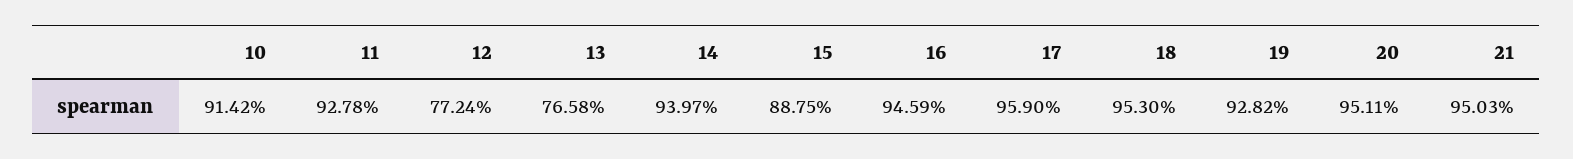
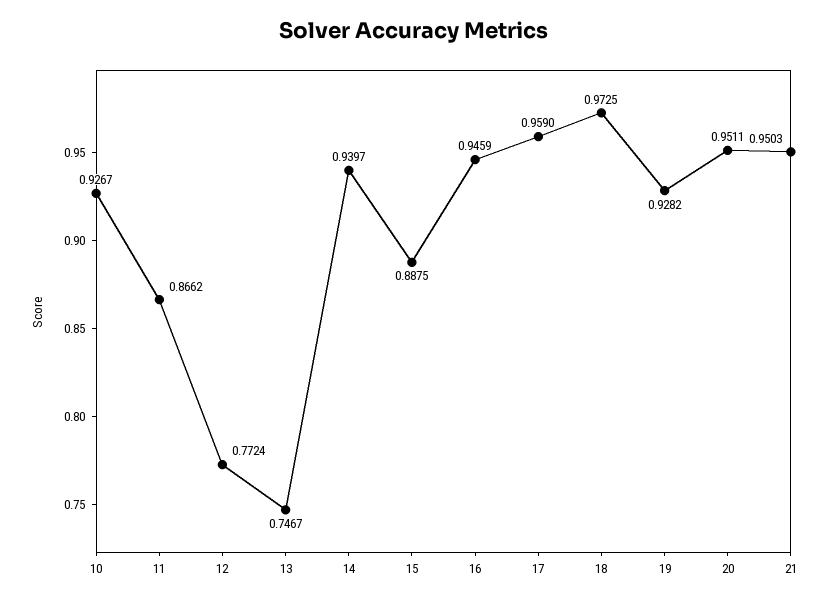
10: 0.9142 -> 0.9267
11: 0.9278 -> 0.8662
13: 0.7658 -> 0.7467
18: 0.953 -> 0.9725

